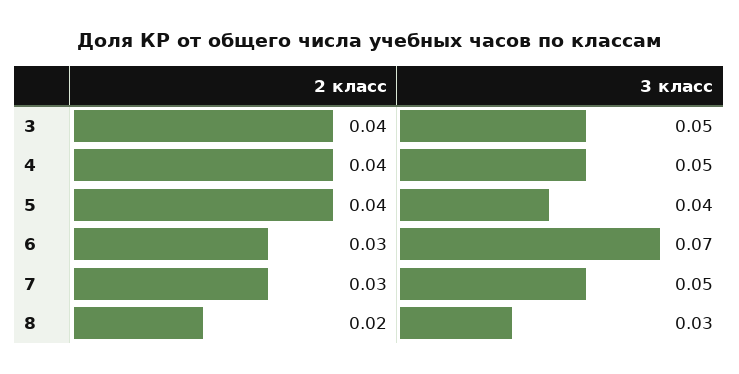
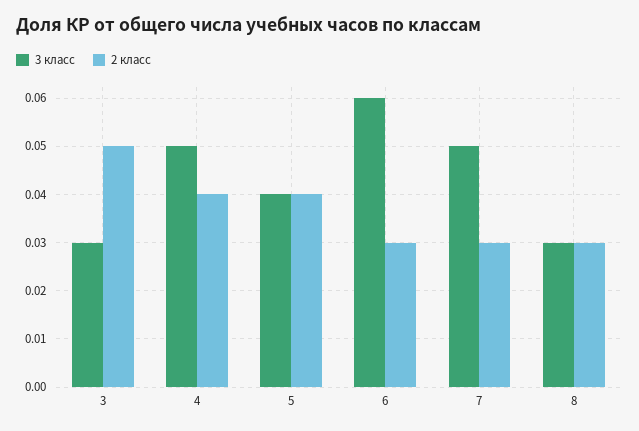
2 класс, 3: 0.04 -> 0.05
3 класс, 3: 0.05 -> 0.03
3 класс, 6: 0.07 -> 0.06
2 класс, 8: 0.02 -> 0.03

